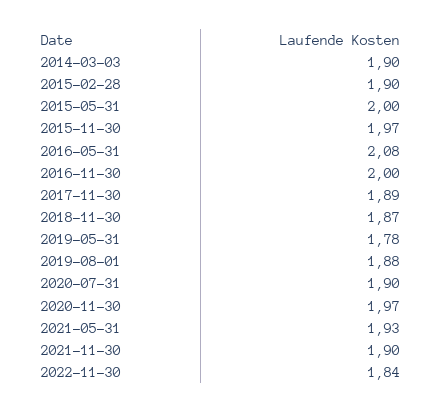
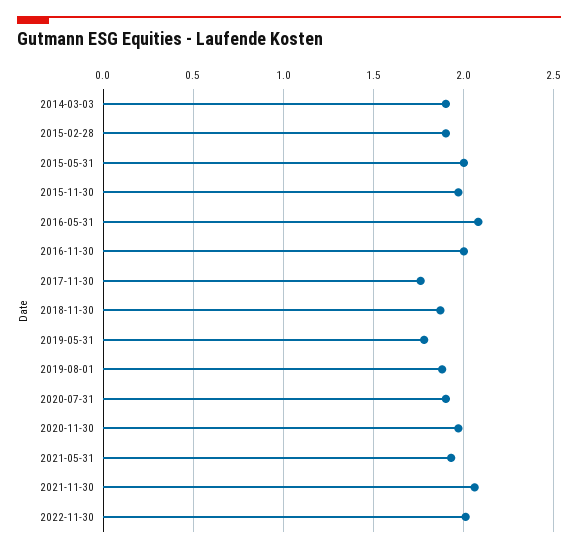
2017-11-30: 1.89 -> 1.75
2021-11-30: 1.9 -> 2.05
2022-11-30: 1.84 -> 2

